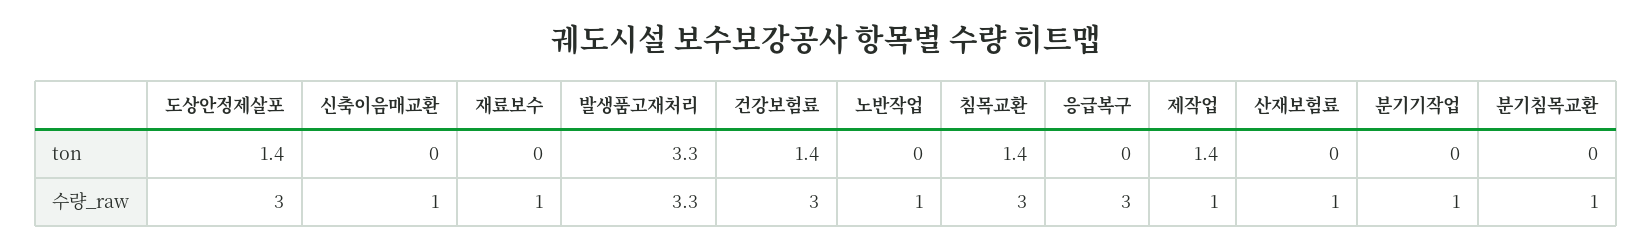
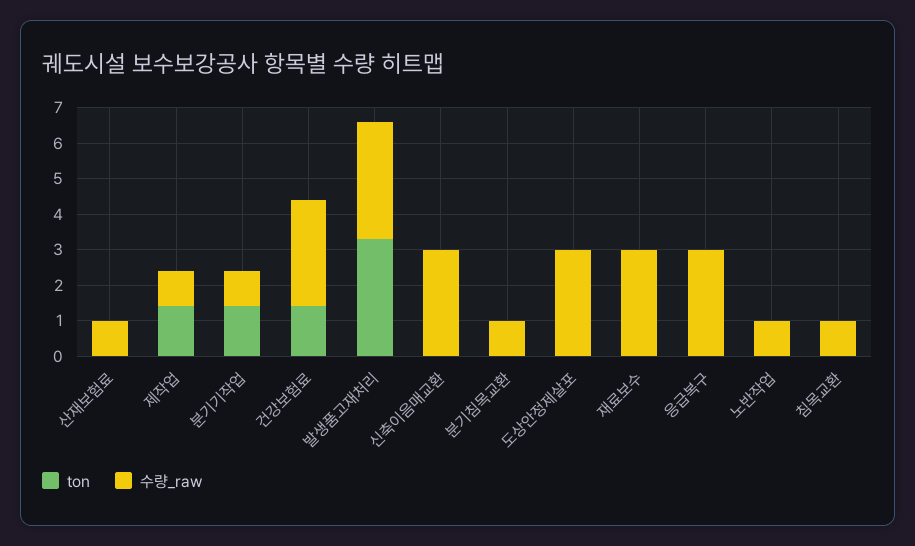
ton, 도상안정제살포: 1.4 -> 0
ton, 침목교환: 1.4 -> 0
ton, 분기기작업: 0 -> 1.5
수량_raw, 신축이음매교환: 1 -> 3
수량_raw, 재료보수: 1 -> 3
수량_raw, 침목교환: 3 -> 1

